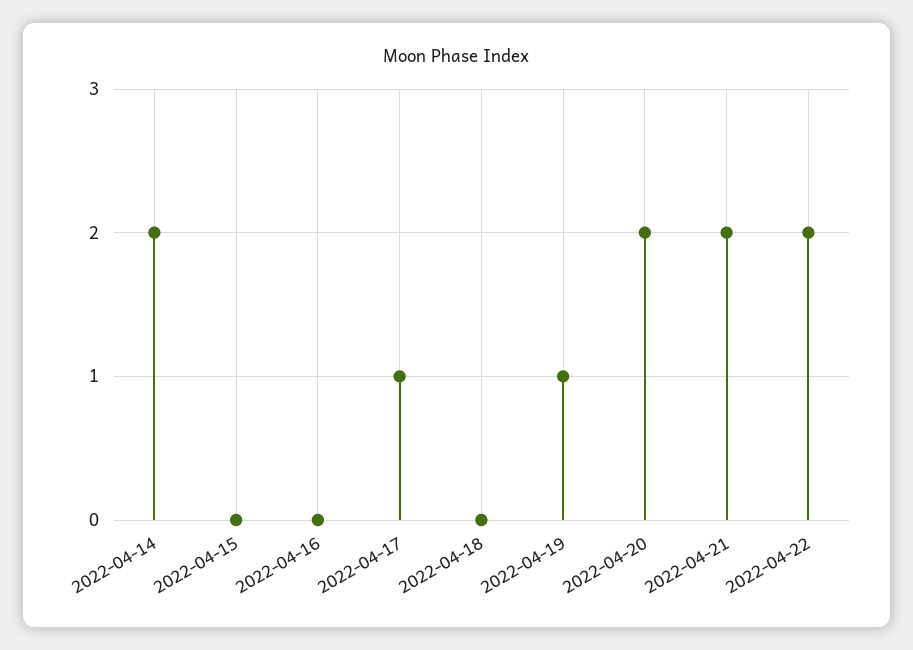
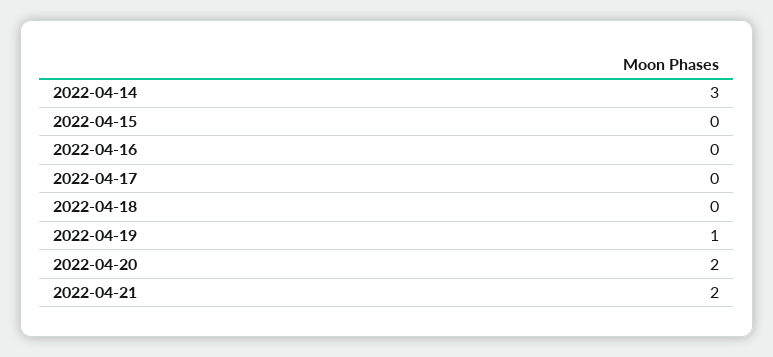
2022-04-14: 2 -> 3
2022-04-17: 1 -> 0
2022-04-22: 2 -> none

